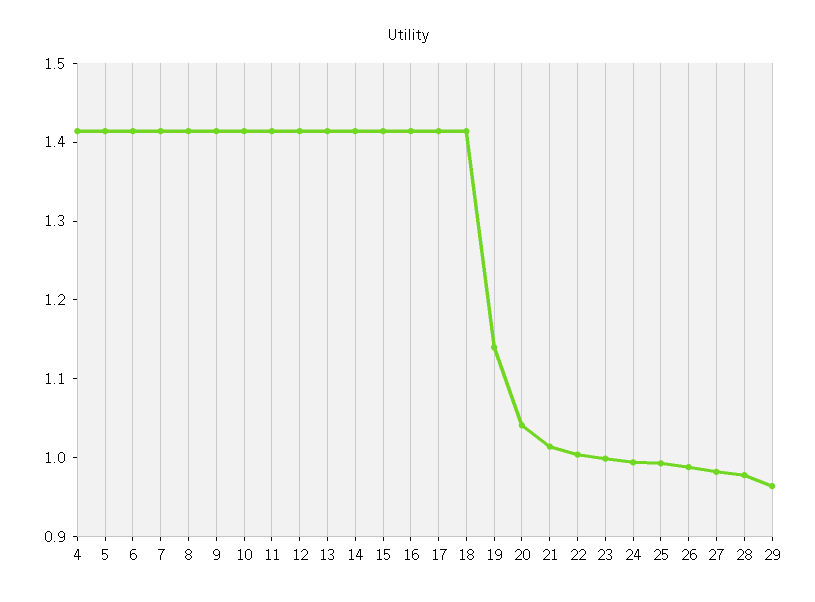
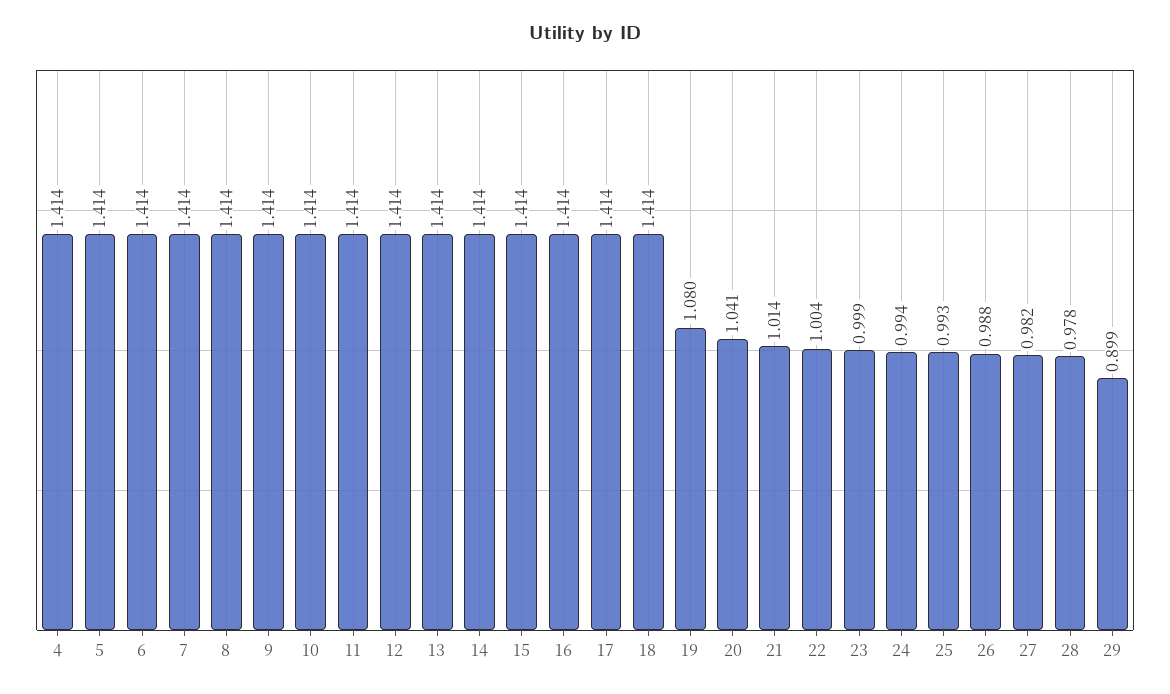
19: 1.14 -> 1.08
29: 0.96 -> 0.899

